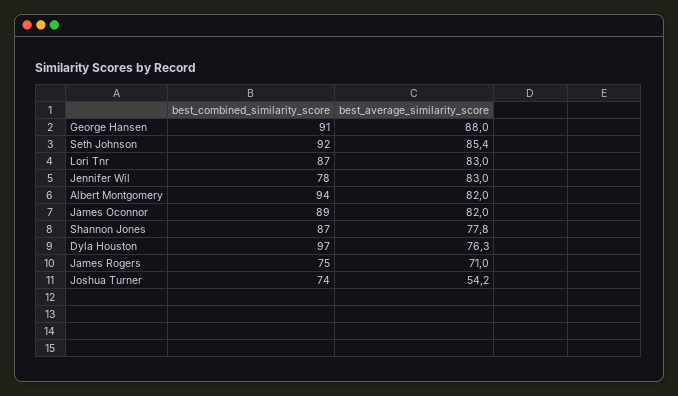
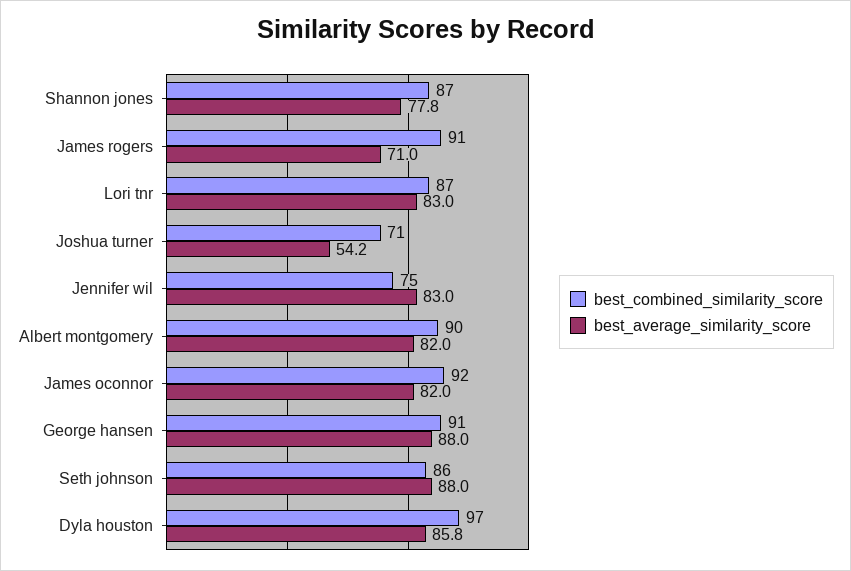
best_combined_similarity_score, Seth Johnson: 92 -> 86
best_average_similarity_score, Seth Johnson: 85.4 -> 88
best_combined_similarity_score, Jennifer Wil: 78 -> 75
best_combined_similarity_score, Albert Montgomery: 94 -> 90
best_combined_similarity_score, James Oconnor: 89 -> 92
best_average_similarity_score, Dyla Houston: 76.3 -> 85.8
best_combined_similarity_score, James Rogers: 75 -> 91
best_combined_similarity_score, Joshua Turner: 74 -> 71

